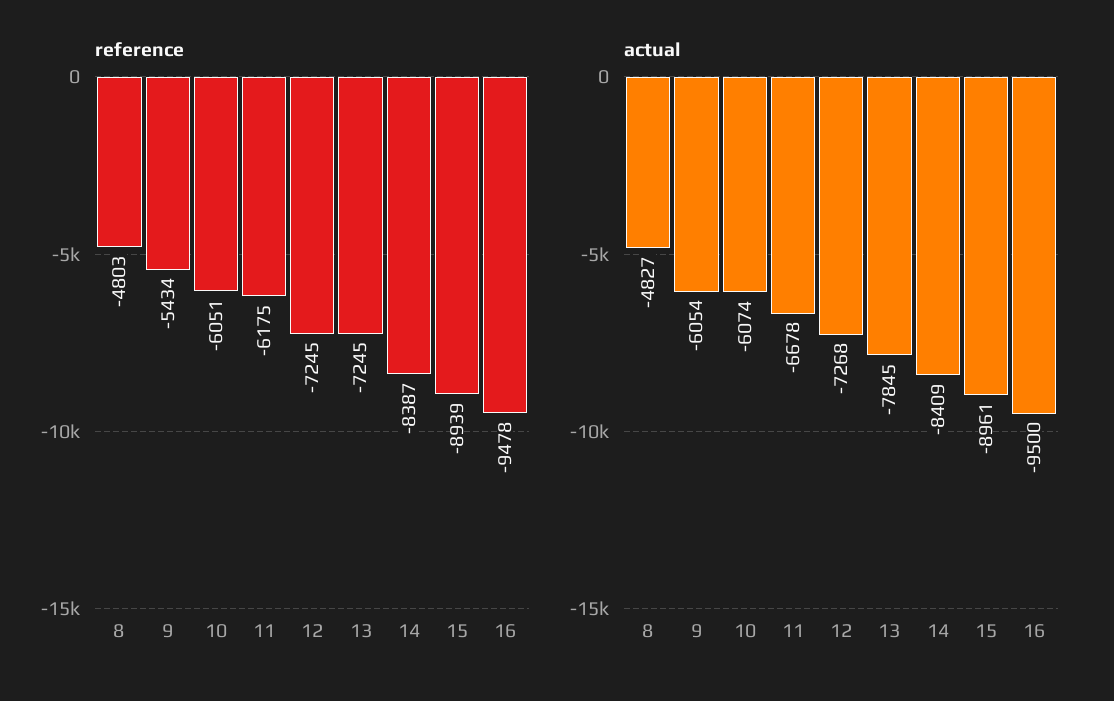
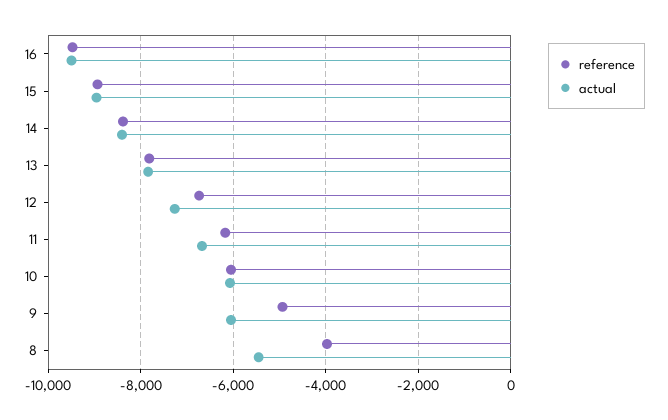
reference, 8: -4803 -> -4000
reference, 9: -5434 -> -5000
reference, 12: -7245 -> -6800
reference, 13: -7245 -> -7800
actual, 8: -4827 -> -5400

